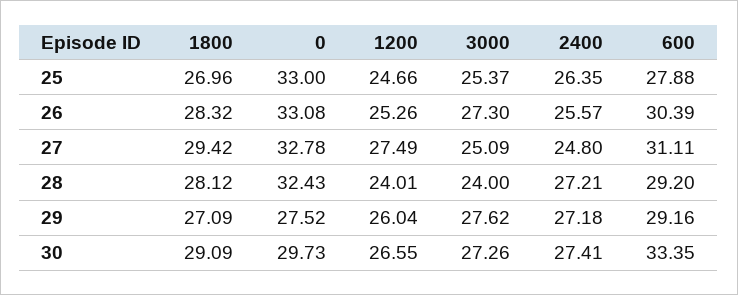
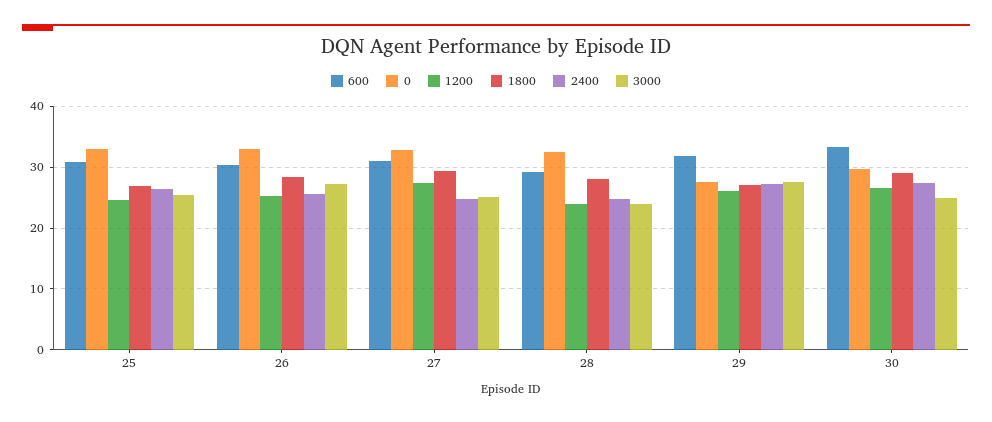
600, 25: 27.88 -> 31
2400, 28: 27.21 -> 25
600, 29: 29.16 -> 32
3000, 30: 27.26 -> 25

